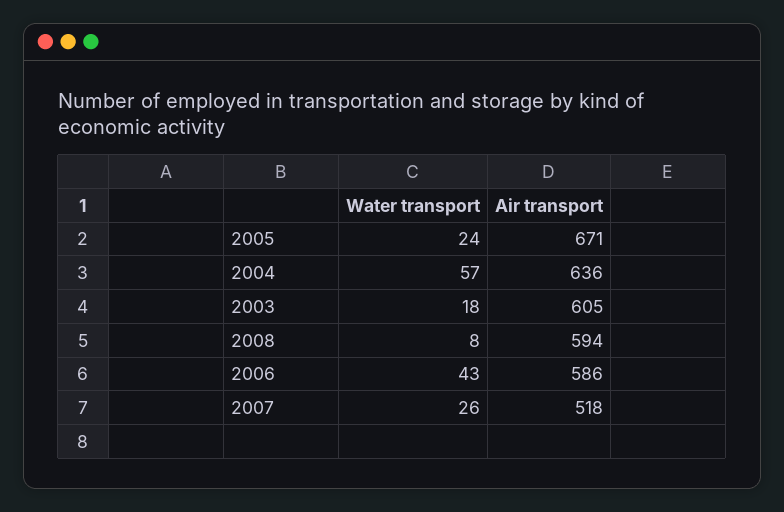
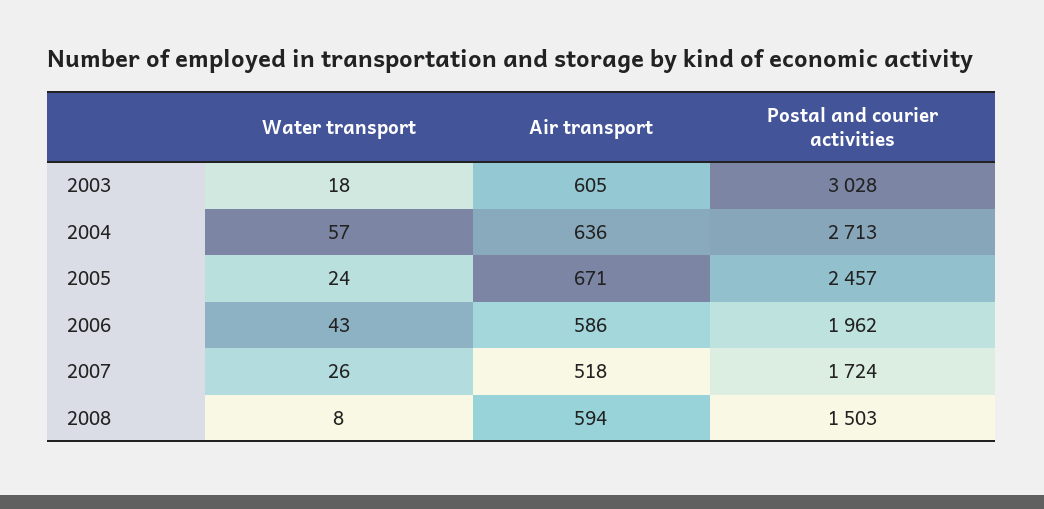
Postal and courier activities, 2003: none -> 3028
Postal and courier activities, 2004: none -> 2713
Postal and courier activities, 2005: none -> 2457
Postal and courier activities, 2006: none -> 1962
Postal and courier activities, 2007: none -> 1724
Postal and courier activities, 2008: none -> 1503

